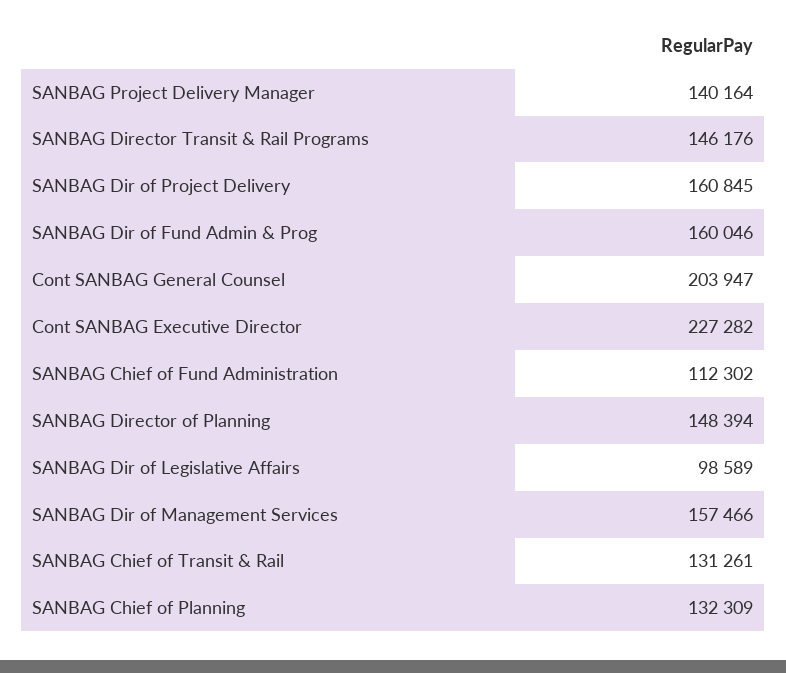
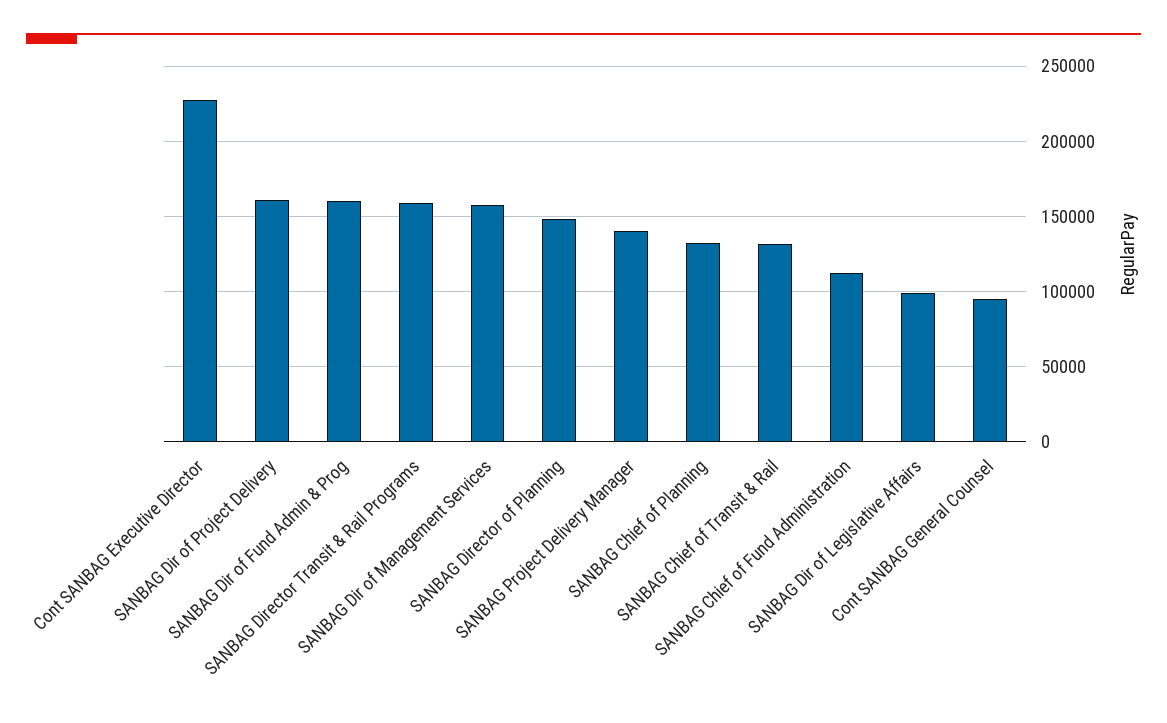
SANBAG Director Transit & Rail Programs: 146176 -> 160000
Cont SANBAG General Counsel: 203947 -> 95000

